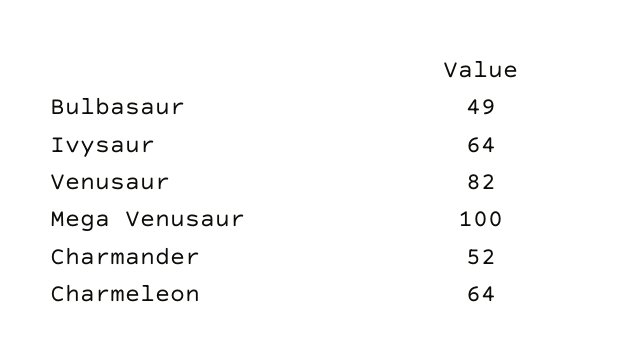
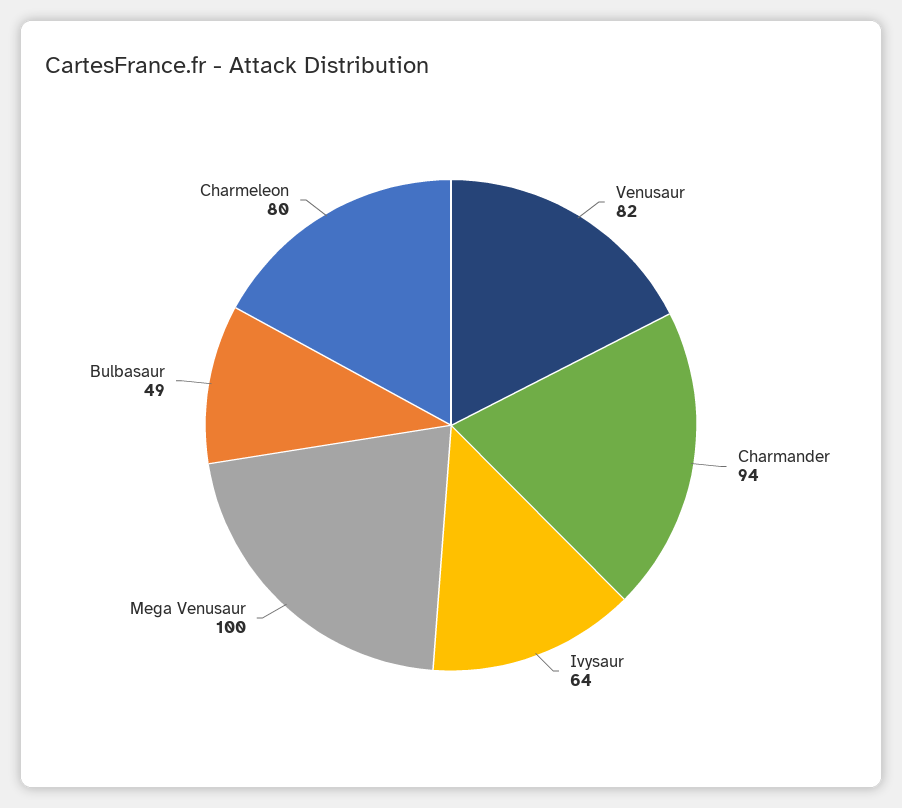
Charmander: 52 -> 94
Charmeleon: 64 -> 80

